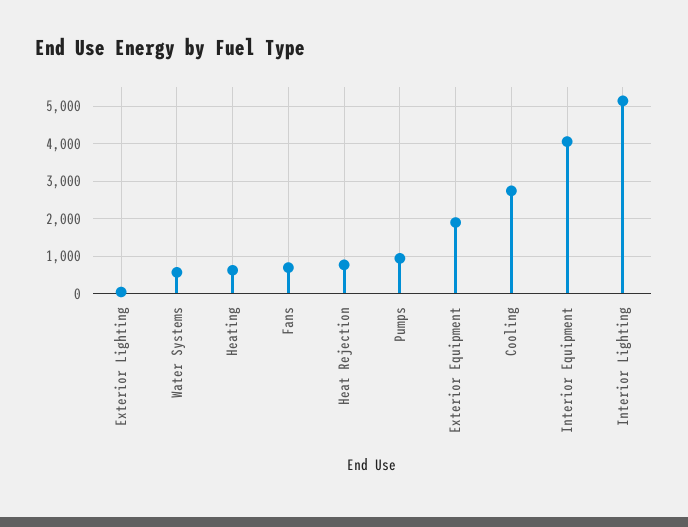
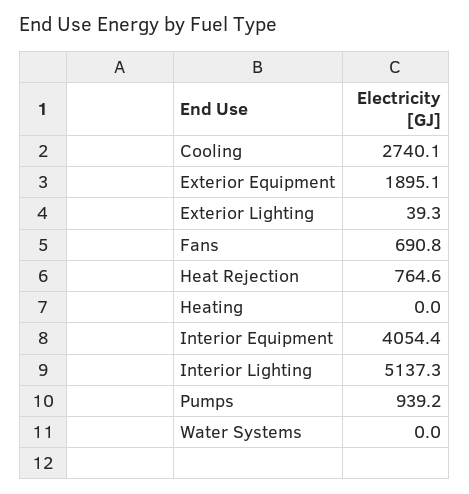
Water Systems: 600 -> 0
Heating: 600 -> 0

